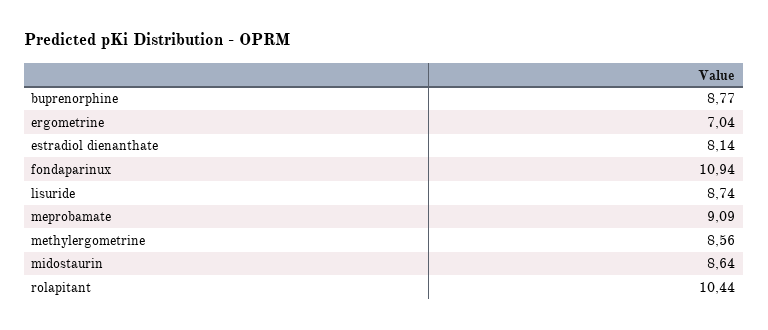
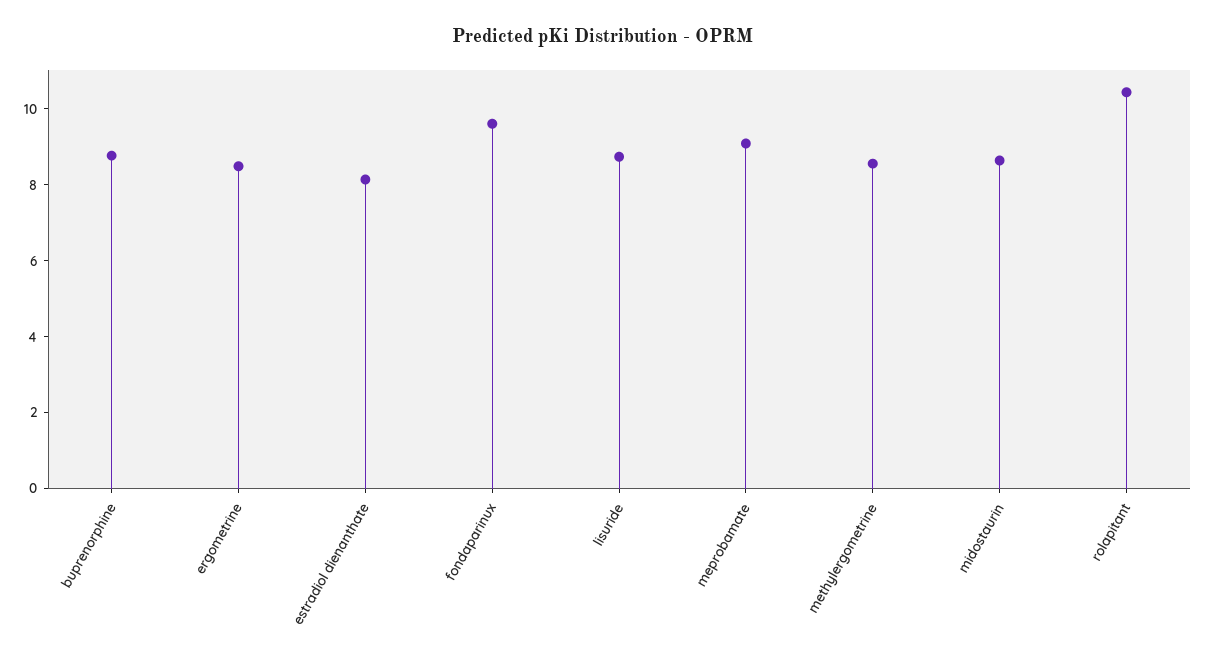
ergometrine: 7.04 -> 8.5
fondaparinux: 10.94 -> 9.5

